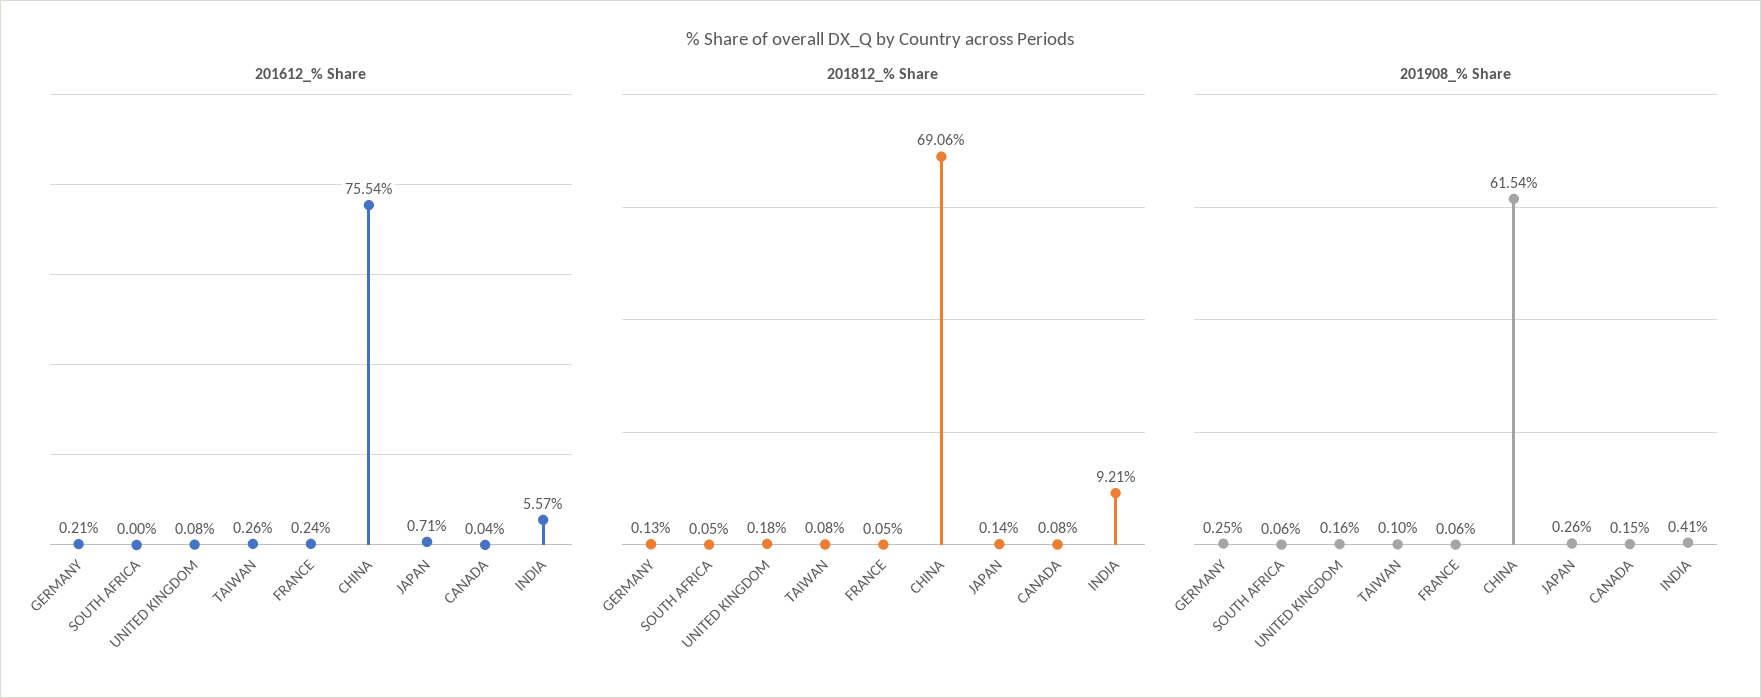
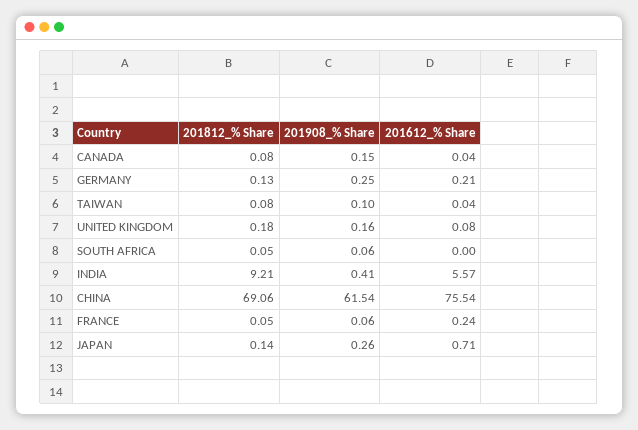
201612_% Share, TAIWAN: 0.26 -> 0.04

